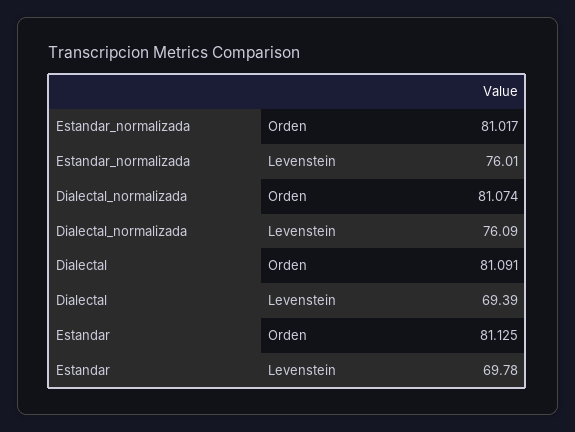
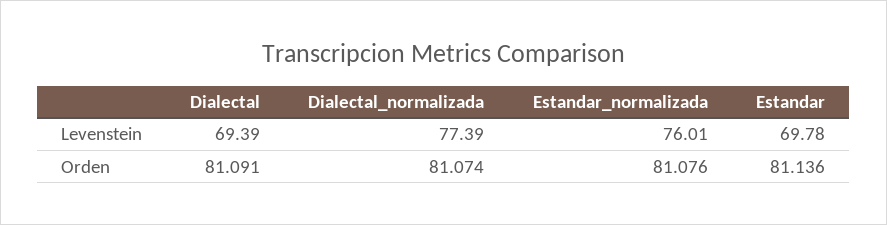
Estandar_normalizada, Orden: 81.017 -> 81.076
Dialectal_normalizada, Levenstein: 76.09 -> 77.39
Estandar, Orden: 81.125 -> 81.136

